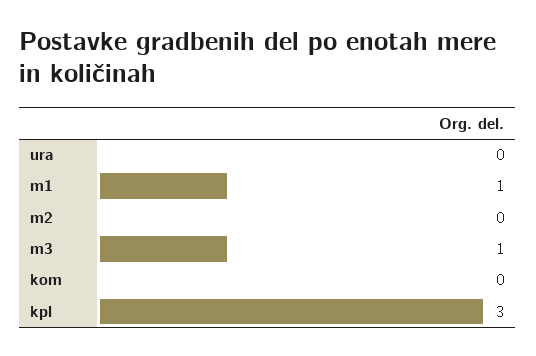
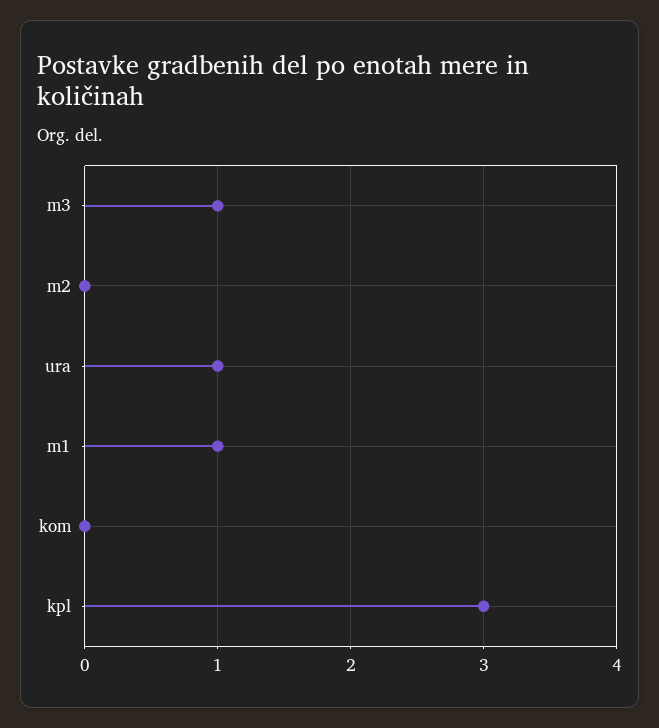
ura: 0 -> 1

